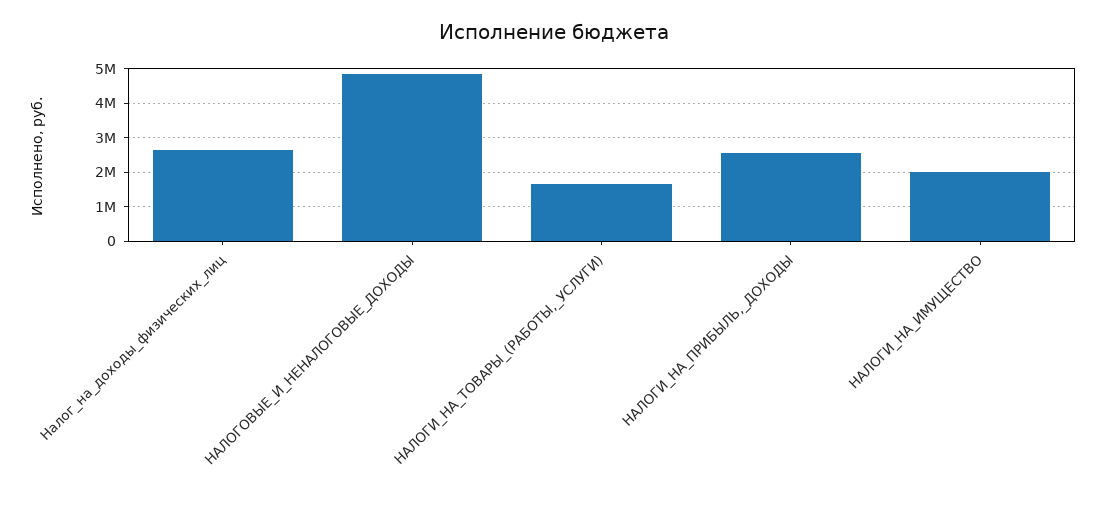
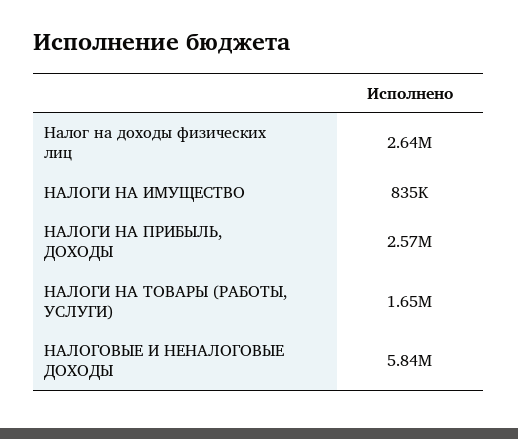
НАЛОГОВЫЕ_И_НЕНАЛОГОВЫЕ_ДОХОДЫ: 4800000 -> 5840000
НАЛОГИ_НА_ИМУЩЕСТВО: 2000000 -> 835000

